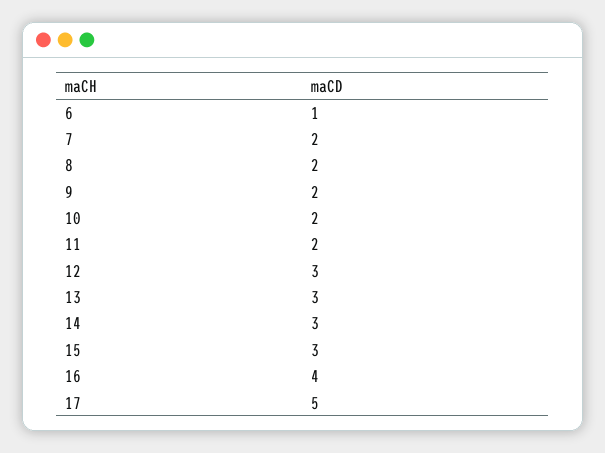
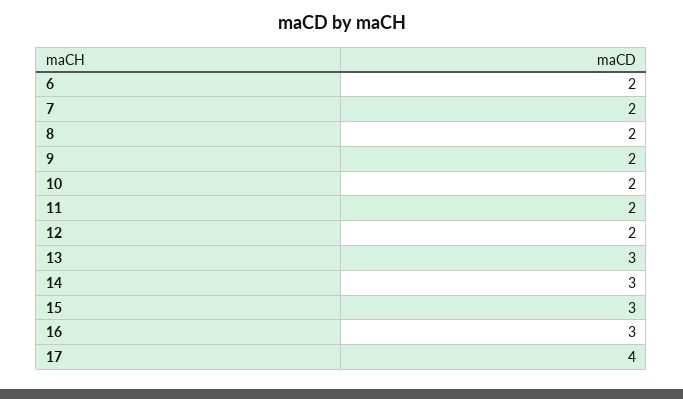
6: 1 -> 2
12: 3 -> 2
16: 4 -> 3
17: 5 -> 4

